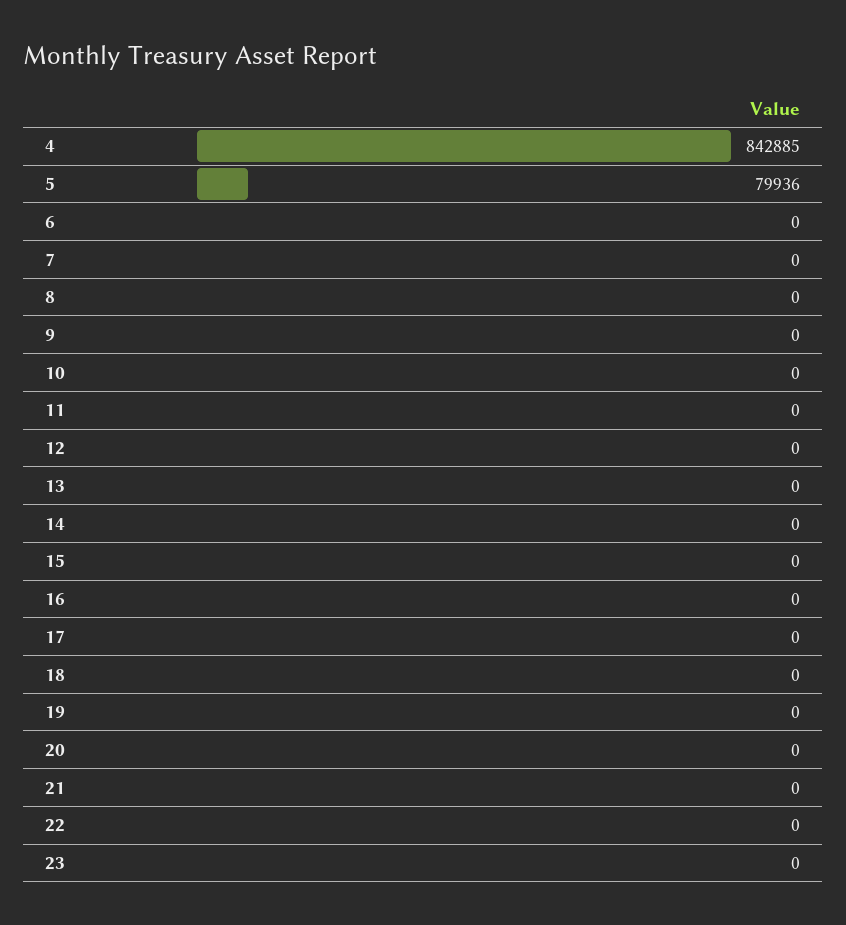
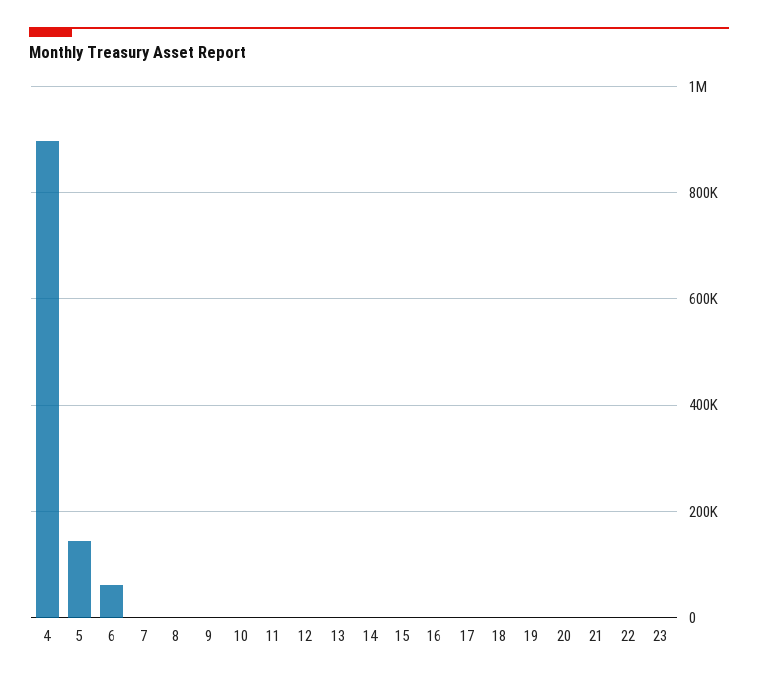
4: 842885 -> 900000
5: 79936 -> 140000
6: 0 -> 60000

